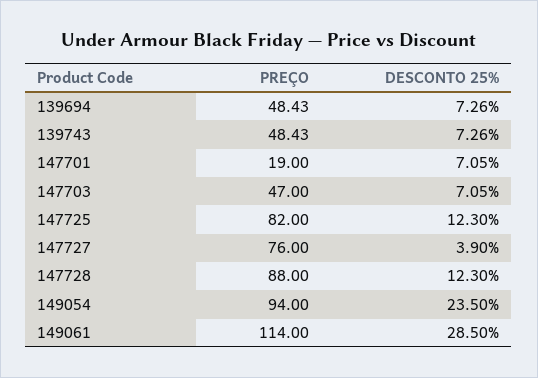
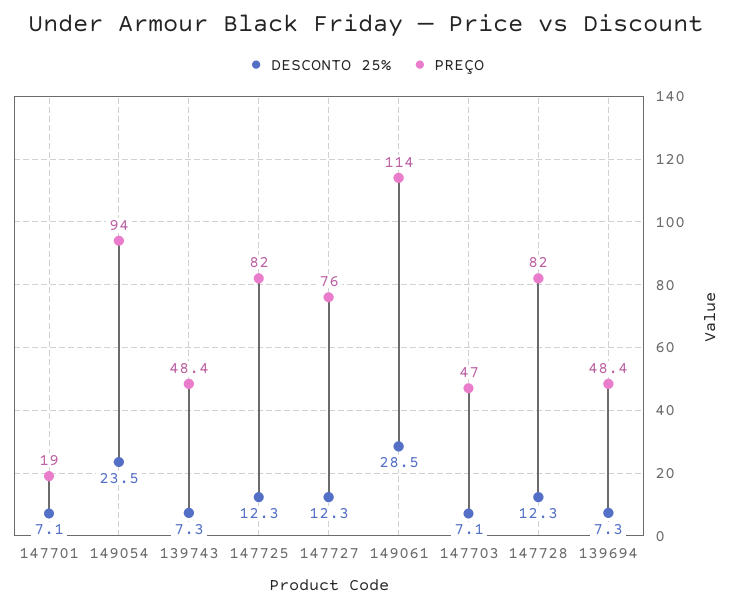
DESCONTO 25%, 147727: 3.9 -> 12.3
PREÇO, 147728: 88 -> 82

